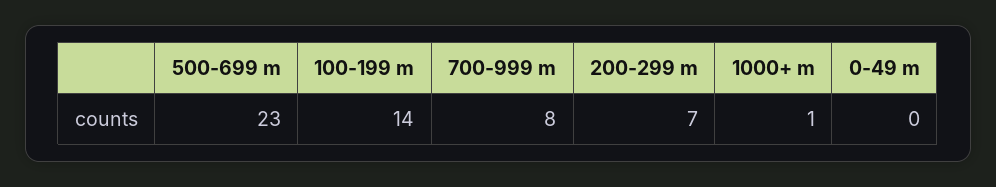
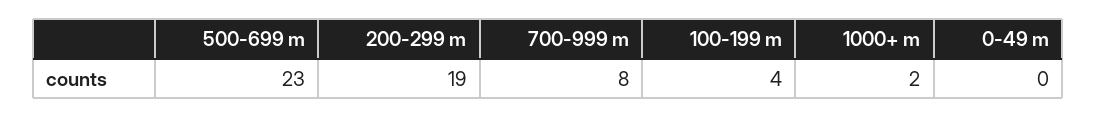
100-199 m: 14 -> 4
200-299 m: 7 -> 19
1000+ m: 1 -> 2

